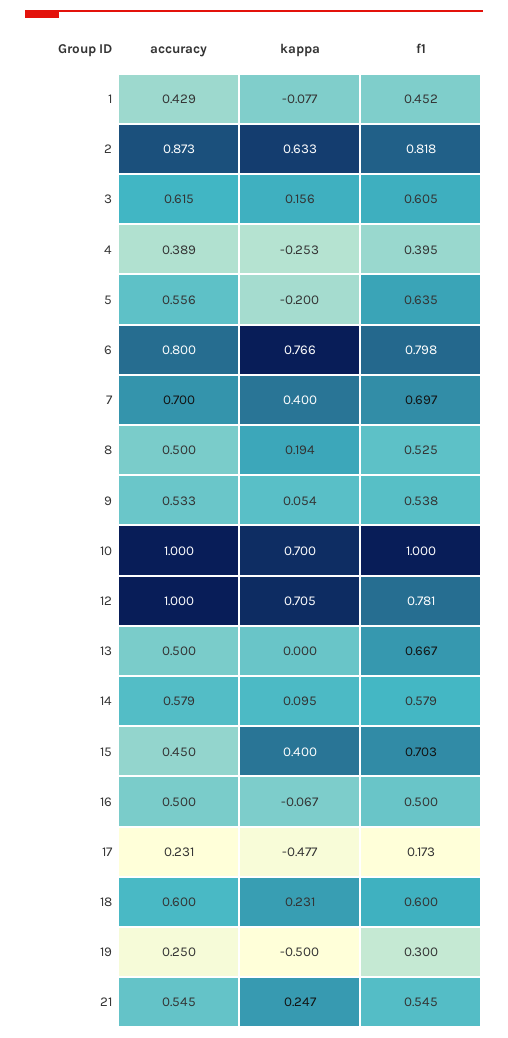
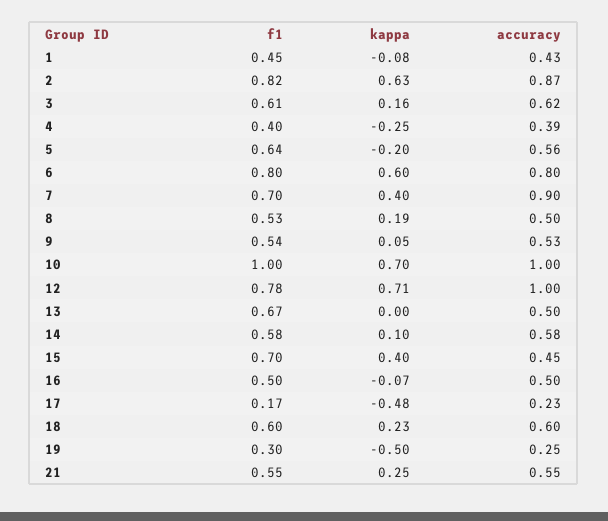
kappa, 6: 0.766 -> 0.6
accuracy, 7: 0.7 -> 0.9

